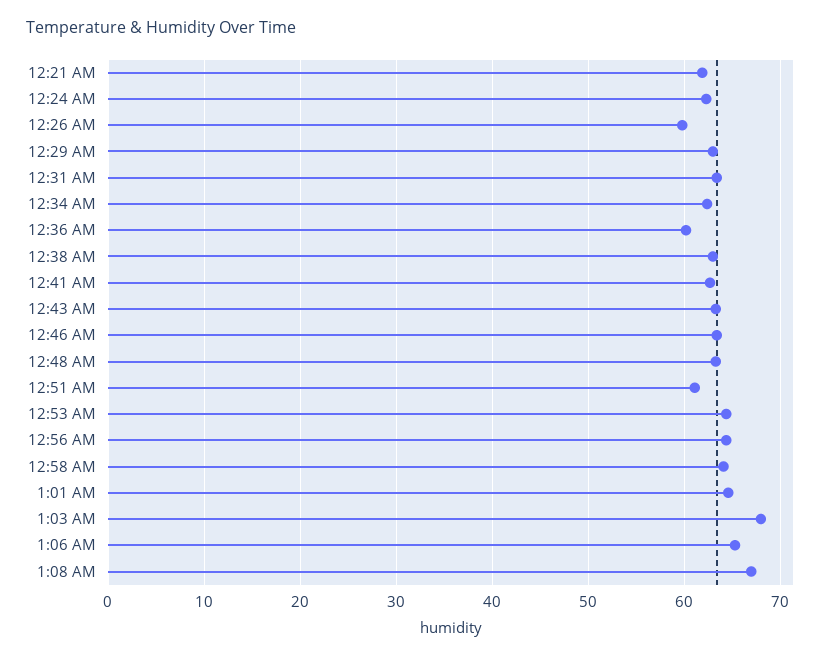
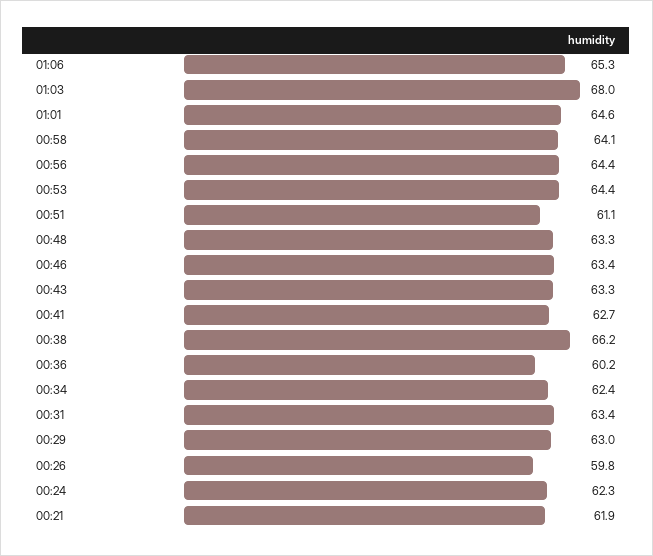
12:38 AM: 63 -> 66.2
1:08 AM: 67 -> none

